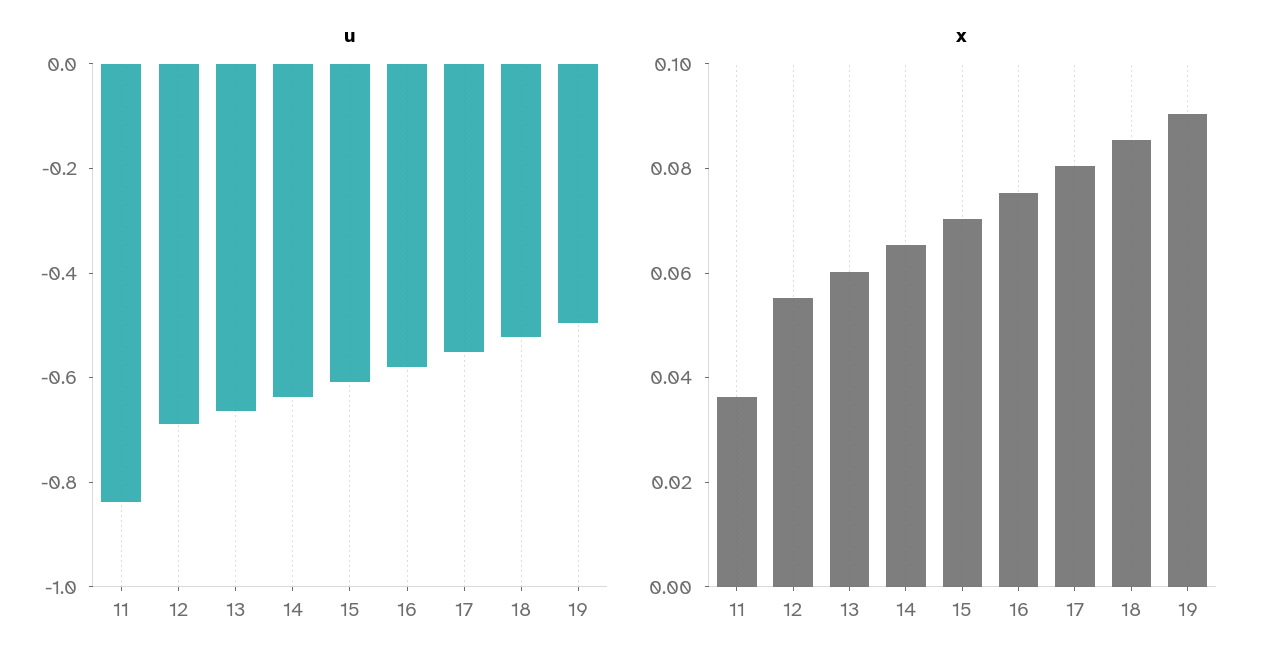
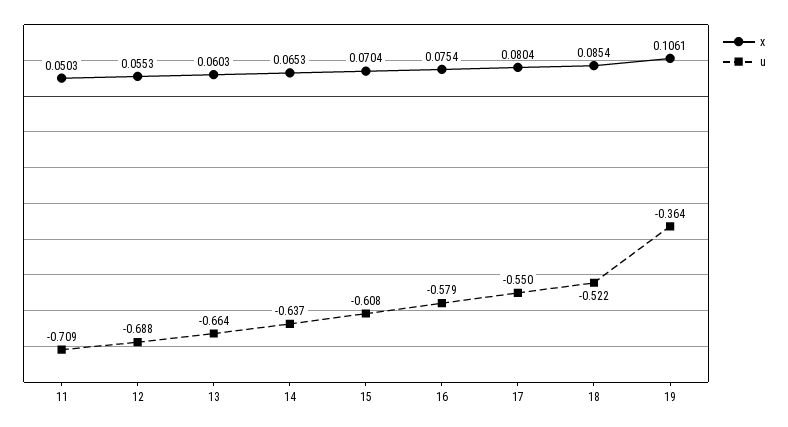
u, 11: -0.85 -> -0.709
u, 19: -0.5 -> -0.364
x, 11: 0.035 -> 0.0503
x, 19: 0.09 -> 0.1061

